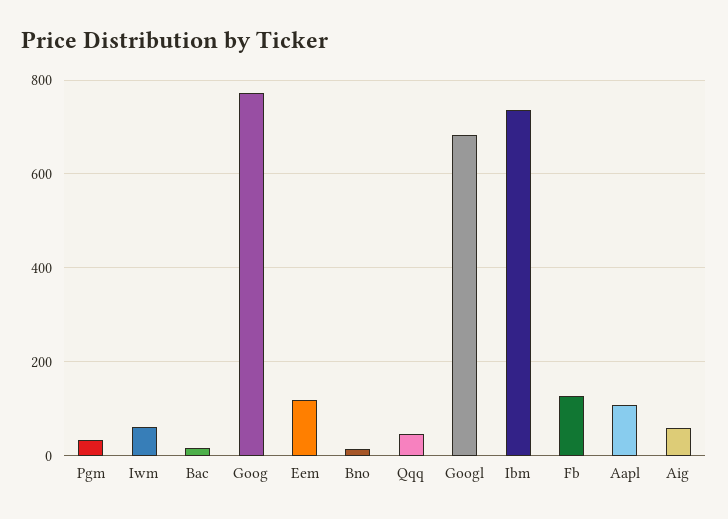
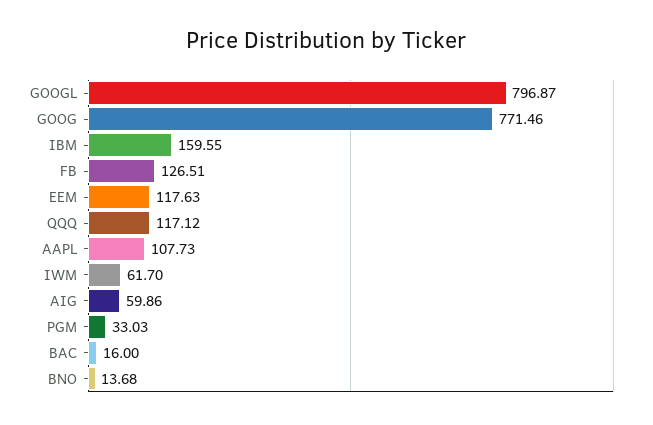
Qqq: 40 -> 117.12
Googl: 680 -> 796.87
Ibm: 740 -> 159.55

